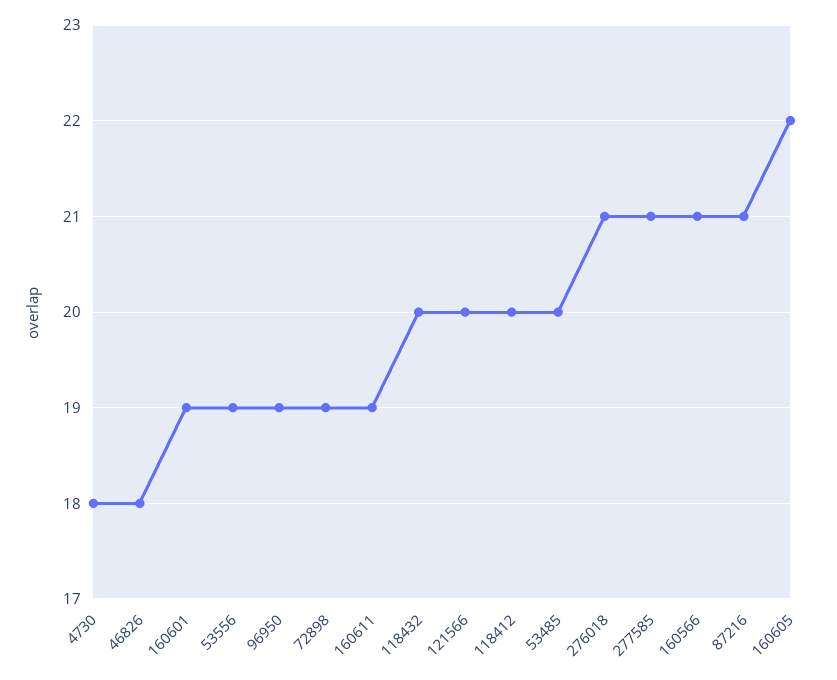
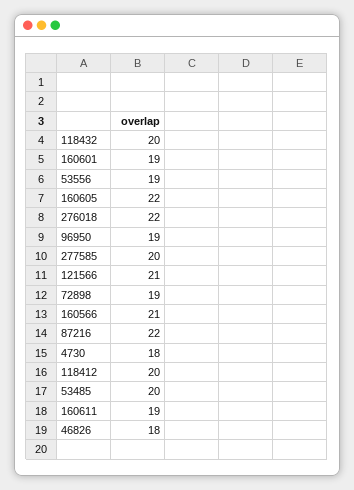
121566: 20 -> 21
276018: 21 -> 22
277585: 21 -> 20
87216: 21 -> 22

